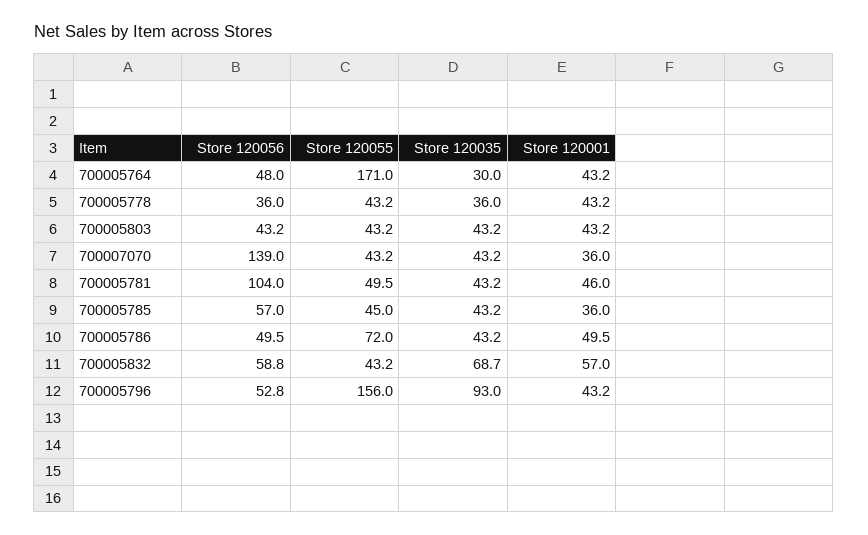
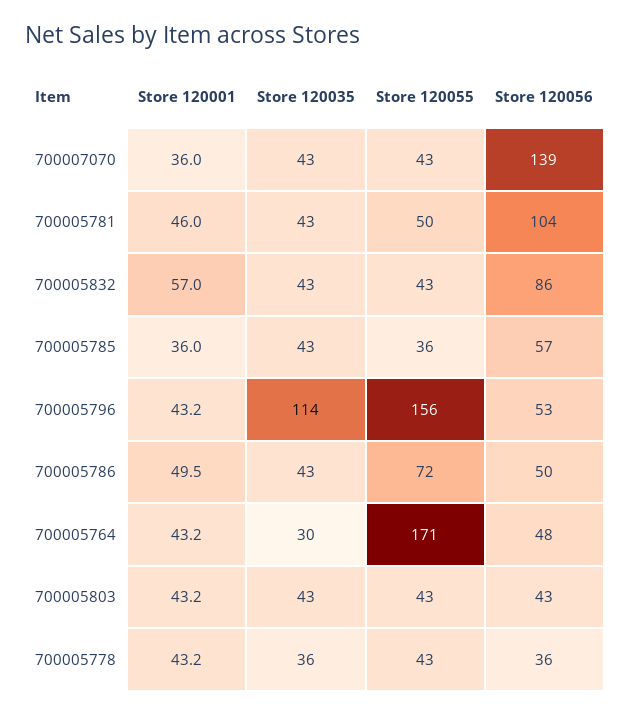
Store 120055, 700005785: 45 -> 36
Store 120056, 700005832: 58.8 -> 86
Store 120035, 700005832: 68.7 -> 43
Store 120035, 700005796: 93 -> 114

